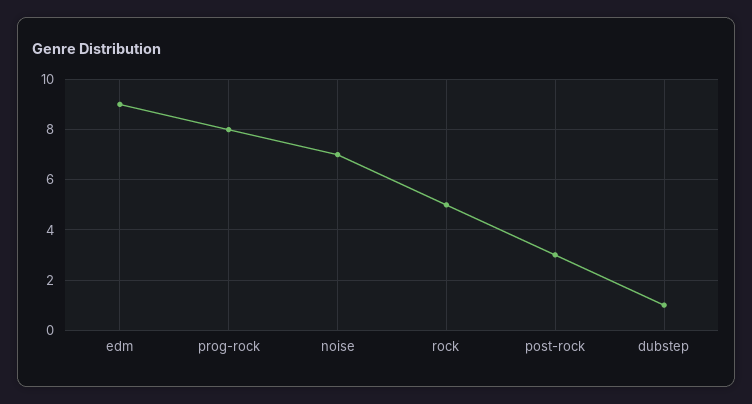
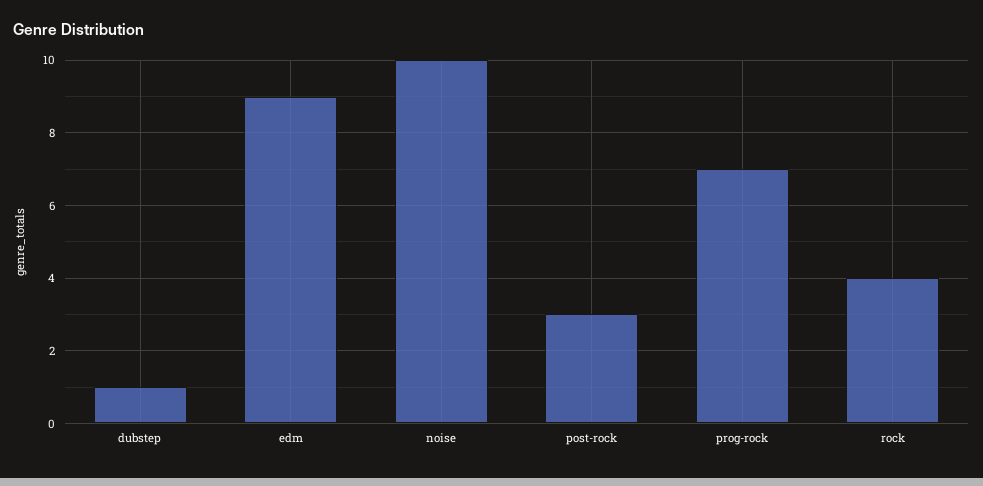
prog-rock: 8 -> 7
noise: 7 -> 10
rock: 5 -> 4

